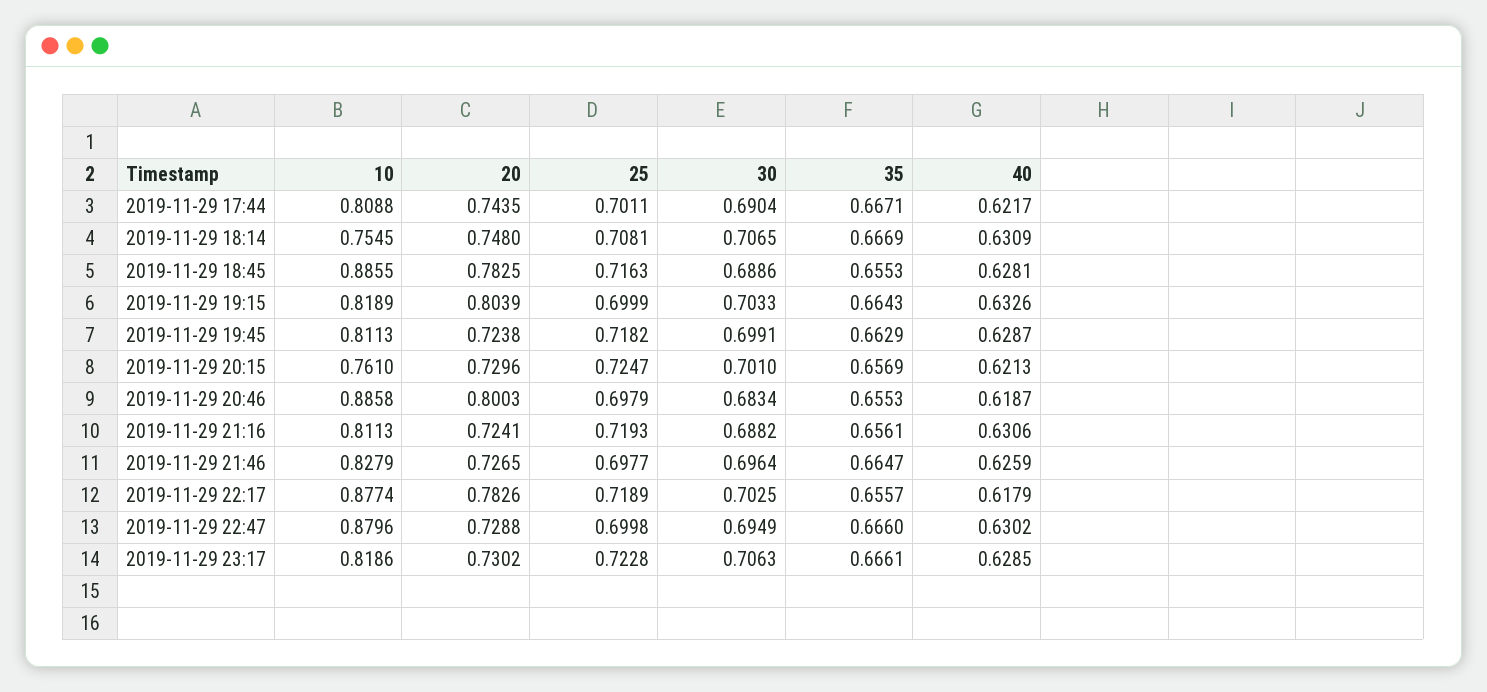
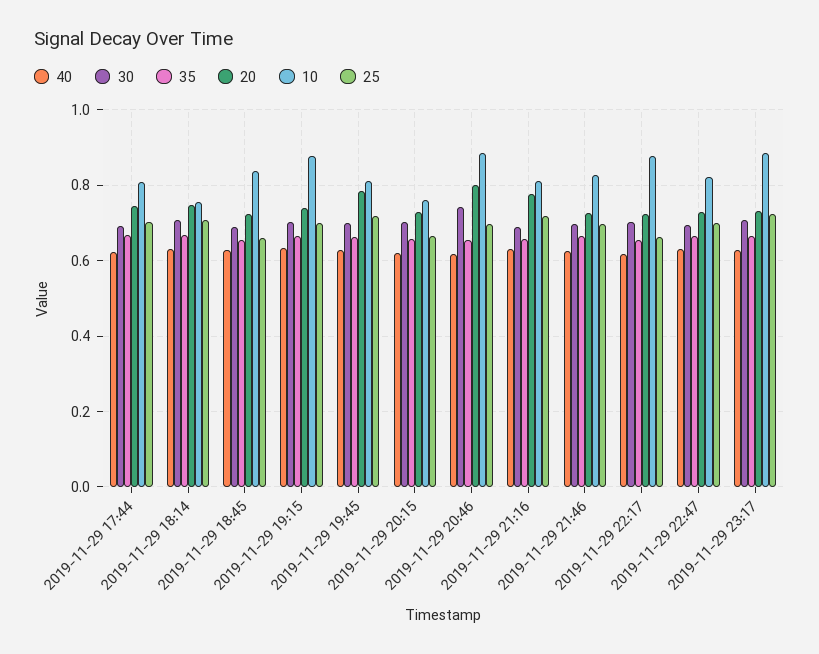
10, 2019-11-29 18:45: 0.8855 -> 0.84
20, 2019-11-29 18:45: 0.7825 -> 0.72
25, 2019-11-29 18:45: 0.7163 -> 0.66
10, 2019-11-29 19:15: 0.8189 -> 0.88
20, 2019-11-29 19:15: 0.8039 -> 0.74
20, 2019-11-29 19:45: 0.7238 -> 0.78
25, 2019-11-29 20:15: 0.7247 -> 0.66
30, 2019-11-29 20:46: 0.6834 -> 0.74
20, 2019-11-29 21:16: 0.7241 -> 0.78
20, 2019-11-29 22:17: 0.7826 -> 0.72
25, 2019-11-29 22:17: 0.7189 -> 0.66
10, 2019-11-29 22:47: 0.8796 -> 0.82
10, 2019-11-29 23:17: 0.8186 -> 0.88

